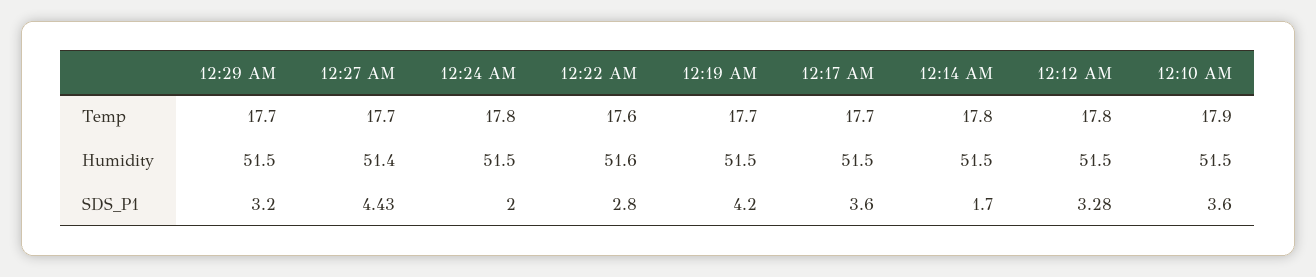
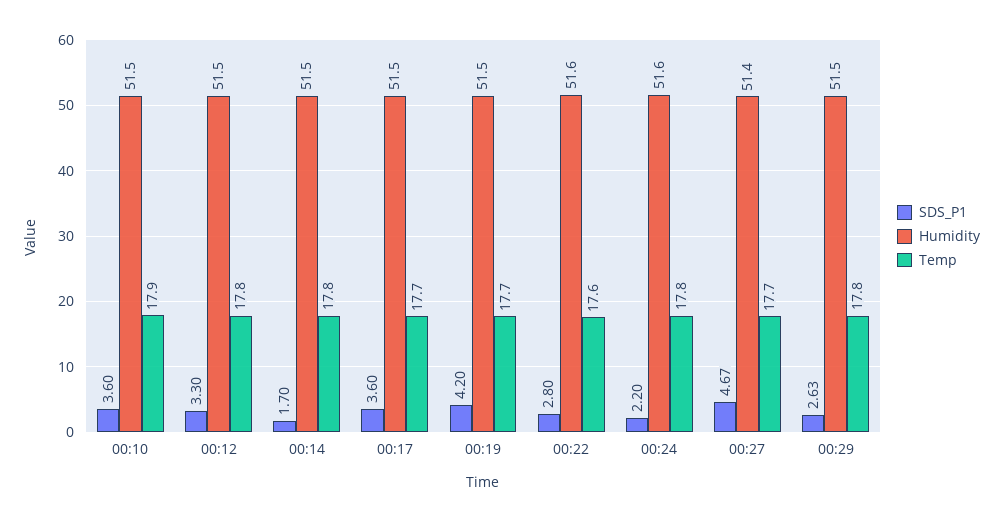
Temp, 12:29 AM: 17.7 -> 17.8
Humidity, 12:24 AM: 51.5 -> 51.6
SDS_P1, 12:29 AM: 3.2 -> 2.63
SDS_P1, 12:27 AM: 4.43 -> 4.67
SDS_P1, 12:24 AM: 2 -> 2.2
SDS_P1, 12:12 AM: 3.28 -> 3.3

